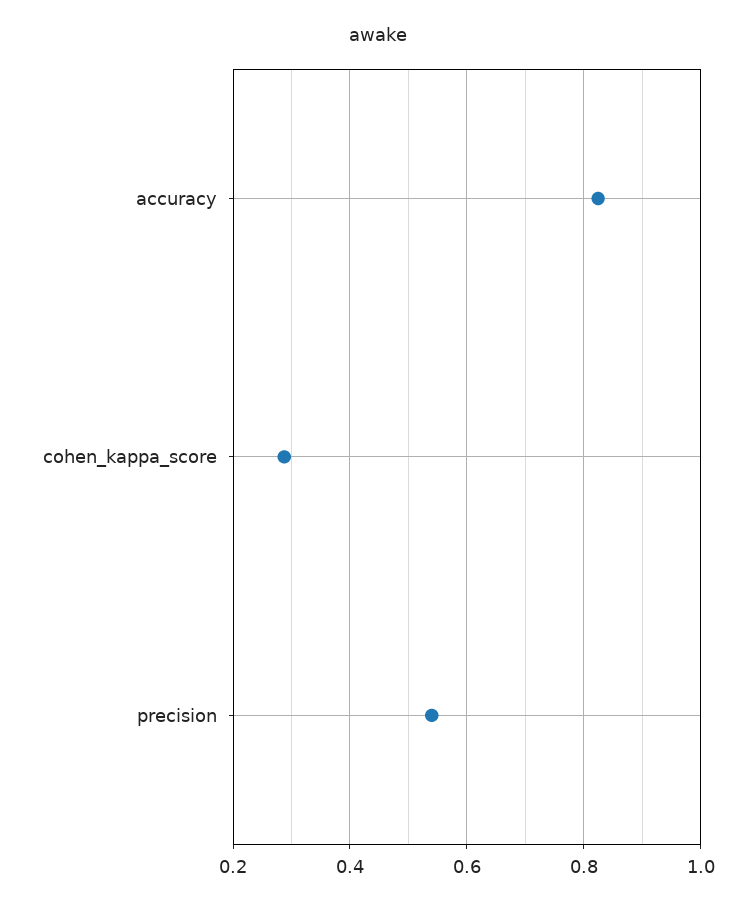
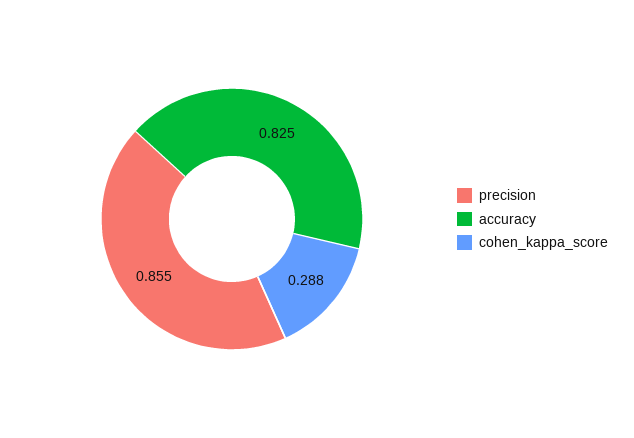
precision: 0.54 -> 0.855

